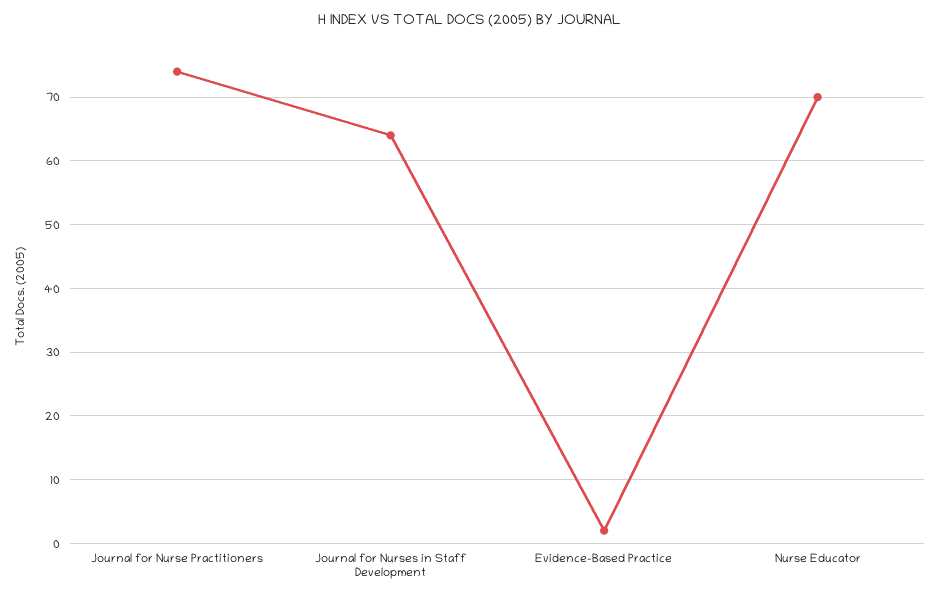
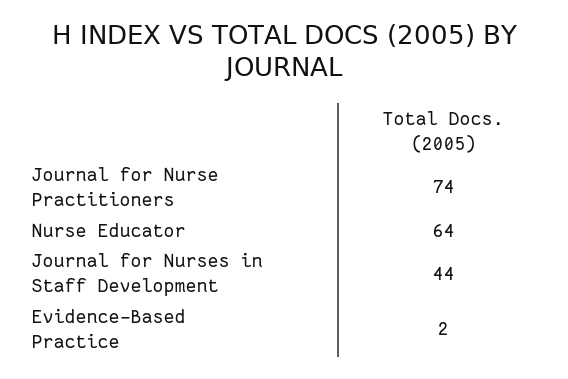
Journal for Nurses in Staff Development: 64 -> 44
Nurse Educator: 70 -> 64

